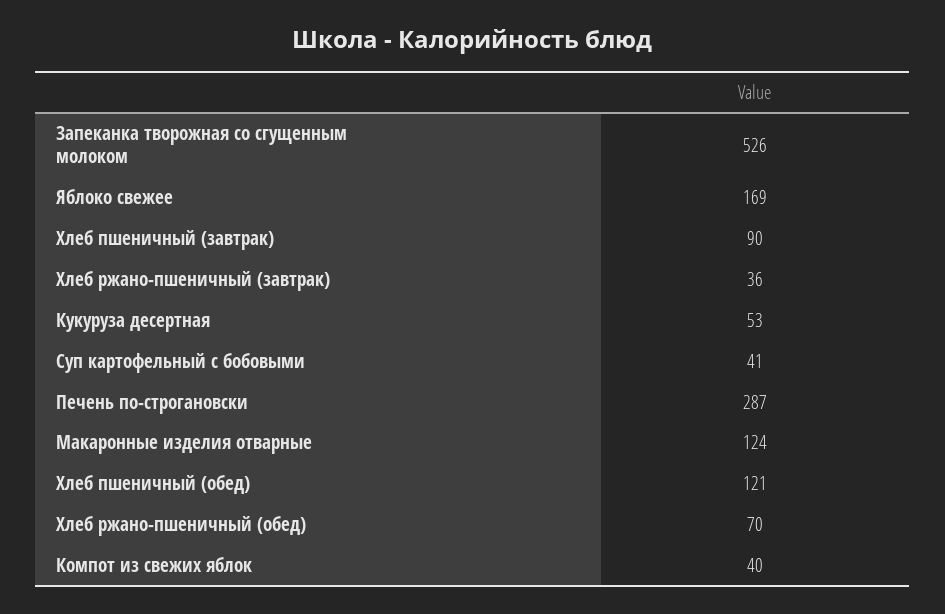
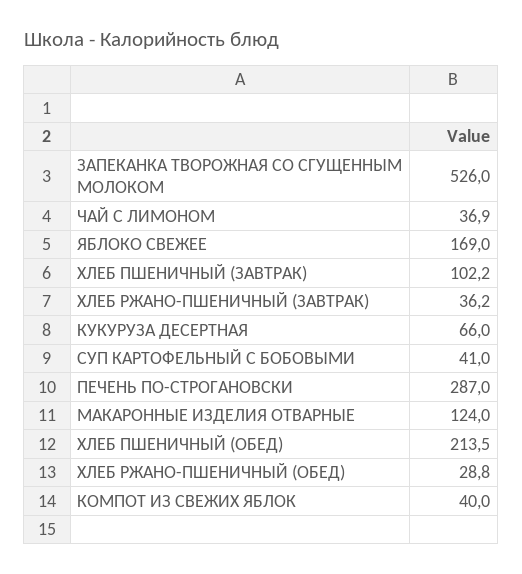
Хлеб пшеничный (завтрак): 90 -> 102.2
Кукуруза десертная: 53 -> 66
Хлеб пшеничный (обед): 121 -> 213.5
Хлеб ржано-пшеничный (обед): 70 -> 28.8
ЧАЙ С ЛИМОНОМ: none -> 36.9

